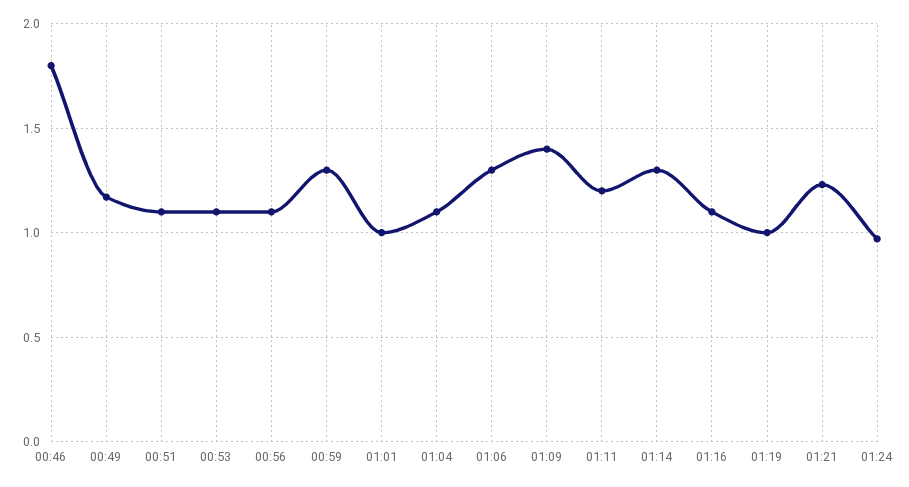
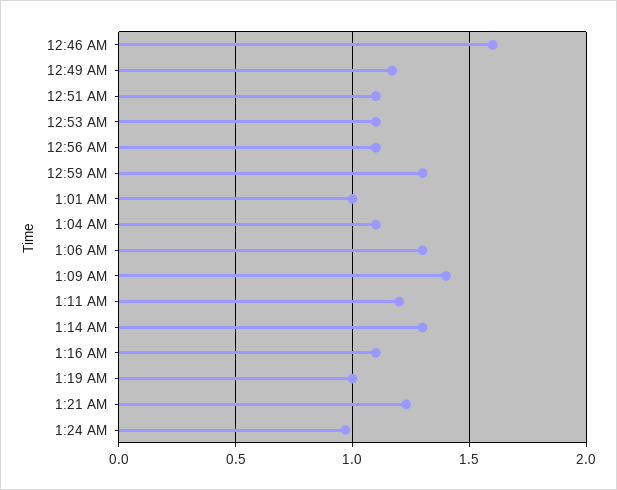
00:46: 1.8 -> 1.6

